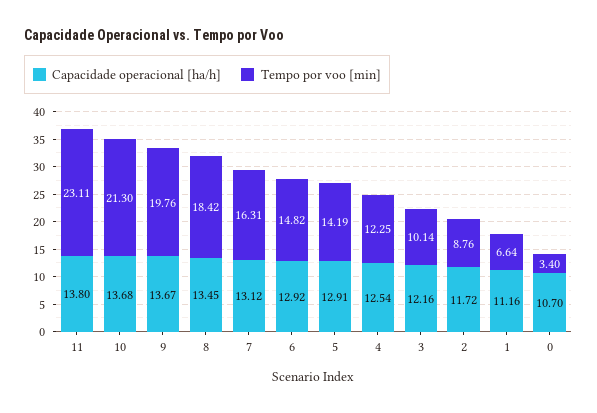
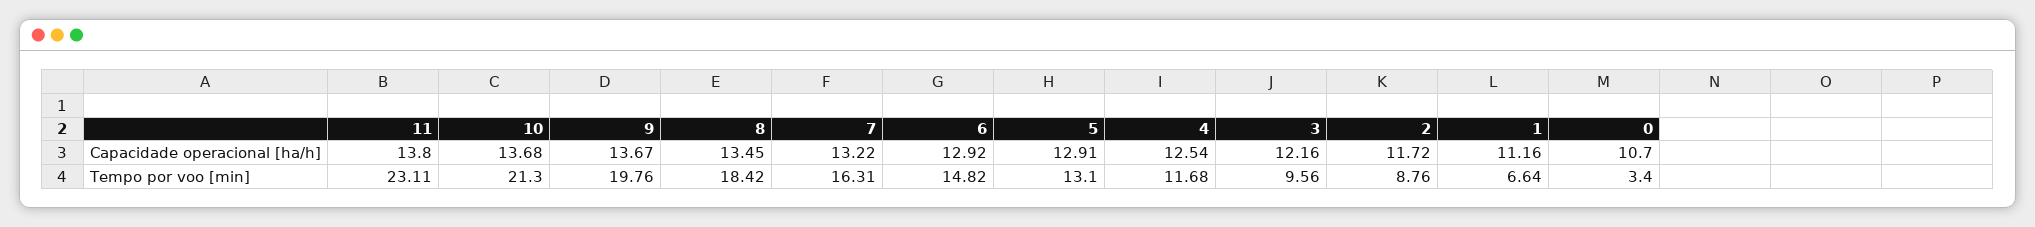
Capacidade operacional [ha/h], 7: 13.12 -> 13.22
Tempo por voo [min], 5: 14.19 -> 13.1
Tempo por voo [min], 4: 12.25 -> 11.68
Tempo por voo [min], 3: 10.14 -> 9.56

